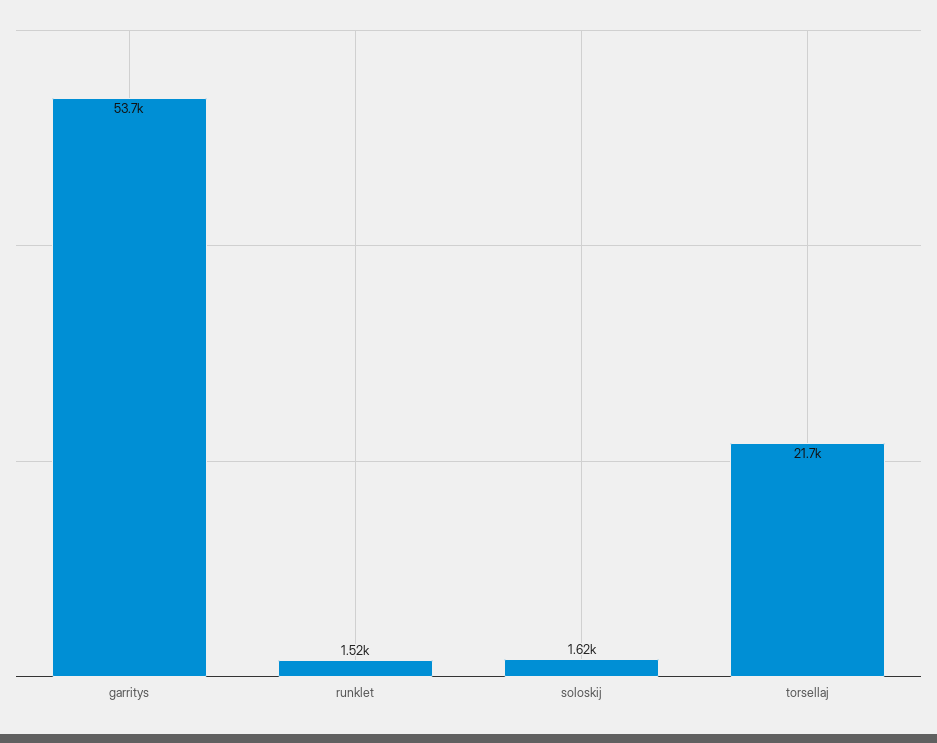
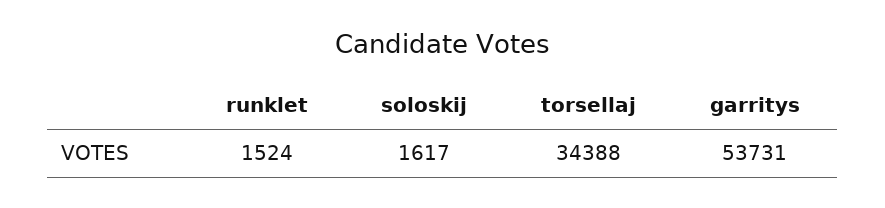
torsellaj: 21700 -> 34388

